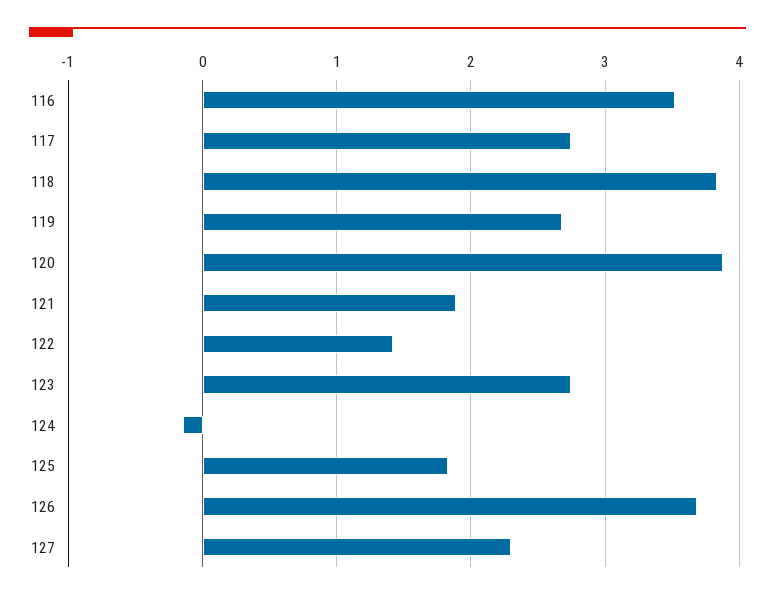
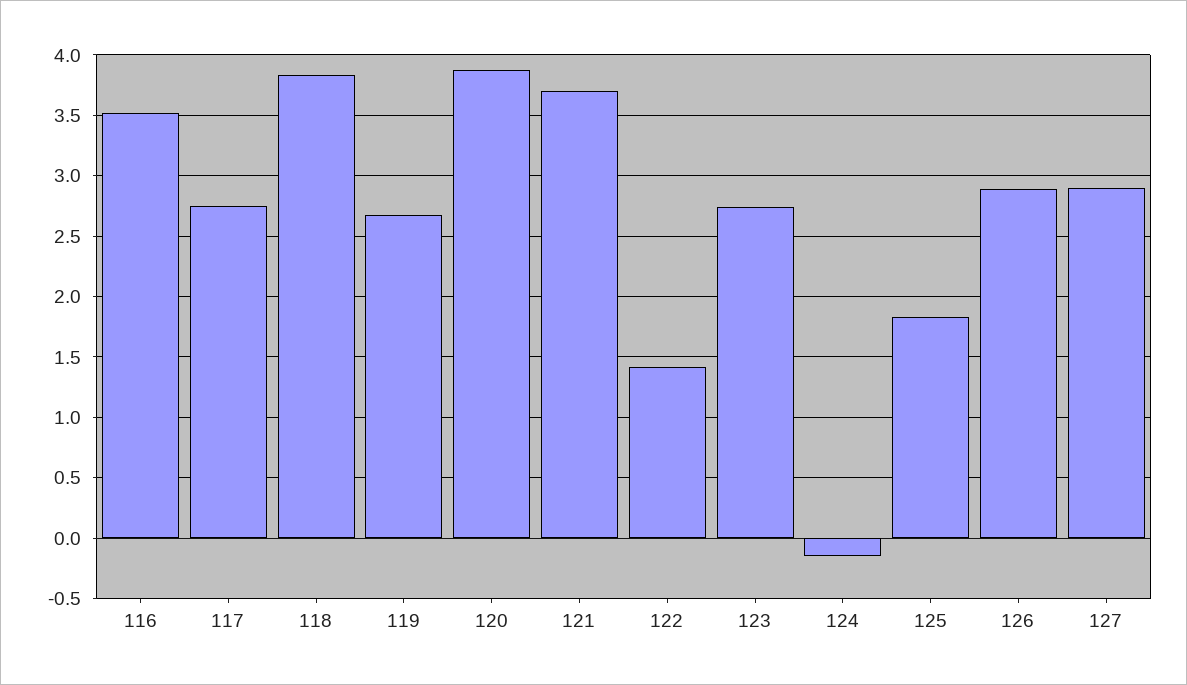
121: 1.9 -> 3.7
126: 3.7 -> 2.9
127: 2.3 -> 2.9

